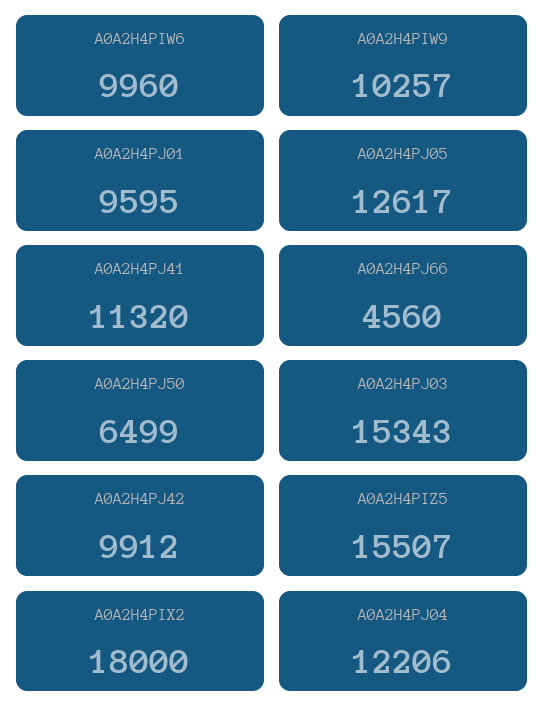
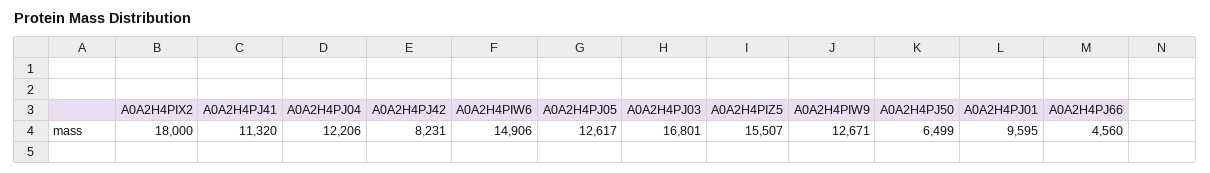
A0A2H4PIW6: 9960 -> 14906
A0A2H4PIW9: 10257 -> 12671
A0A2H4PJ03: 15343 -> 16801
A0A2H4PJ42: 9912 -> 8231

